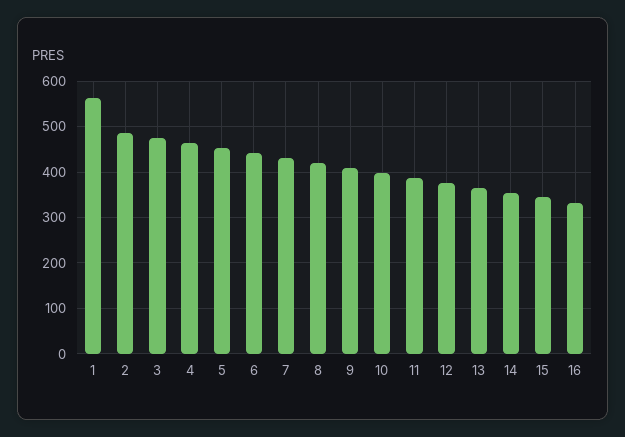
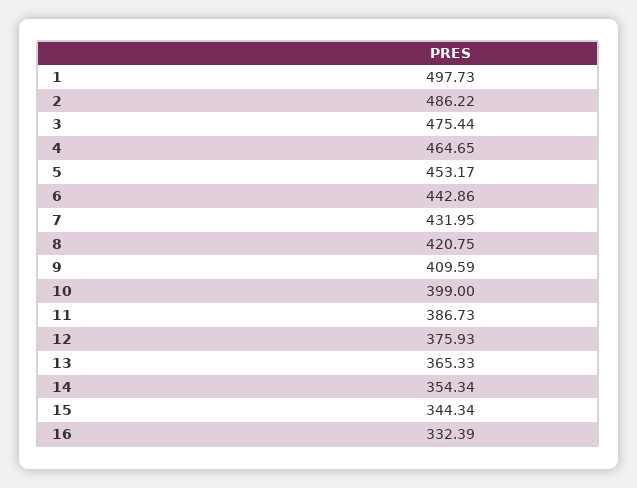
1: 560 -> 497.73

